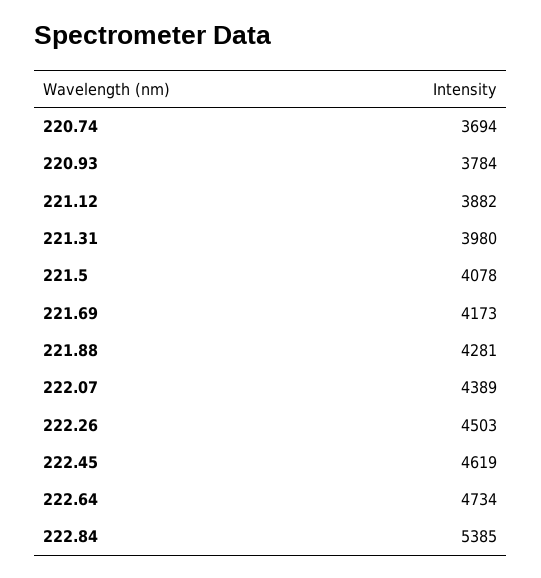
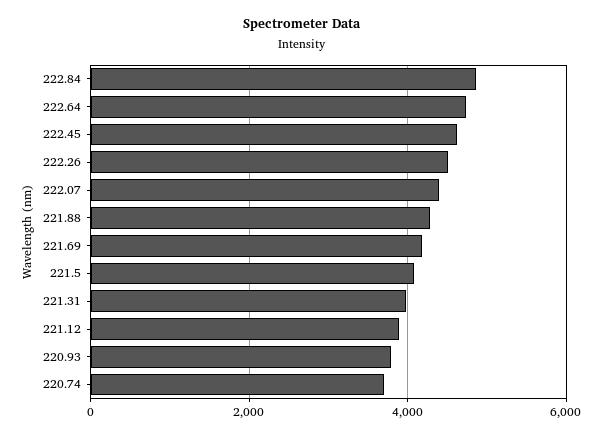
222.84: 5385 -> 4800

